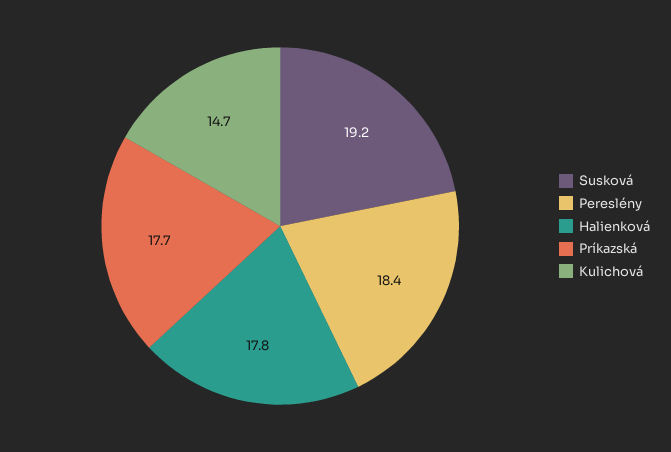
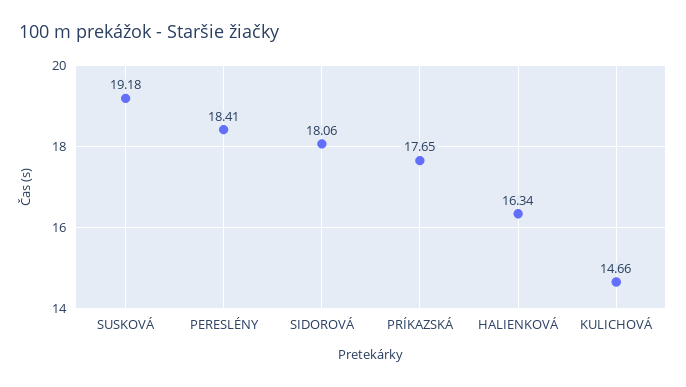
Halienková: 17.8 -> 16.34
SIDOROVÁ: none -> 18.06

